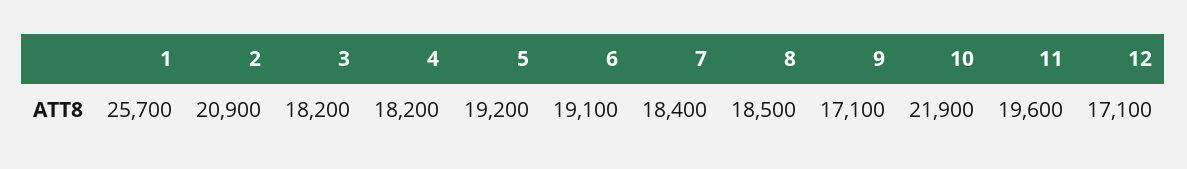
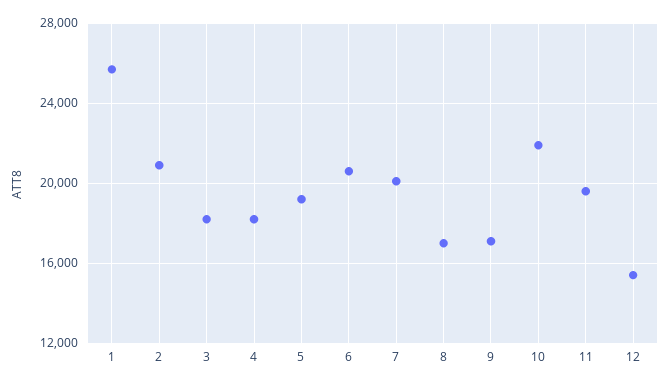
6: 19100 -> 20500
7: 18400 -> 20000
8: 18500 -> 17000
12: 17100 -> 15500

